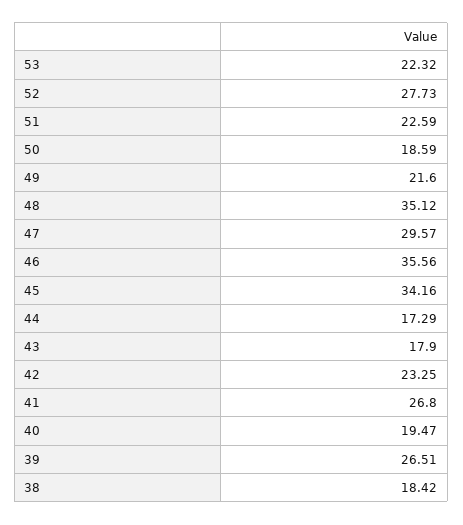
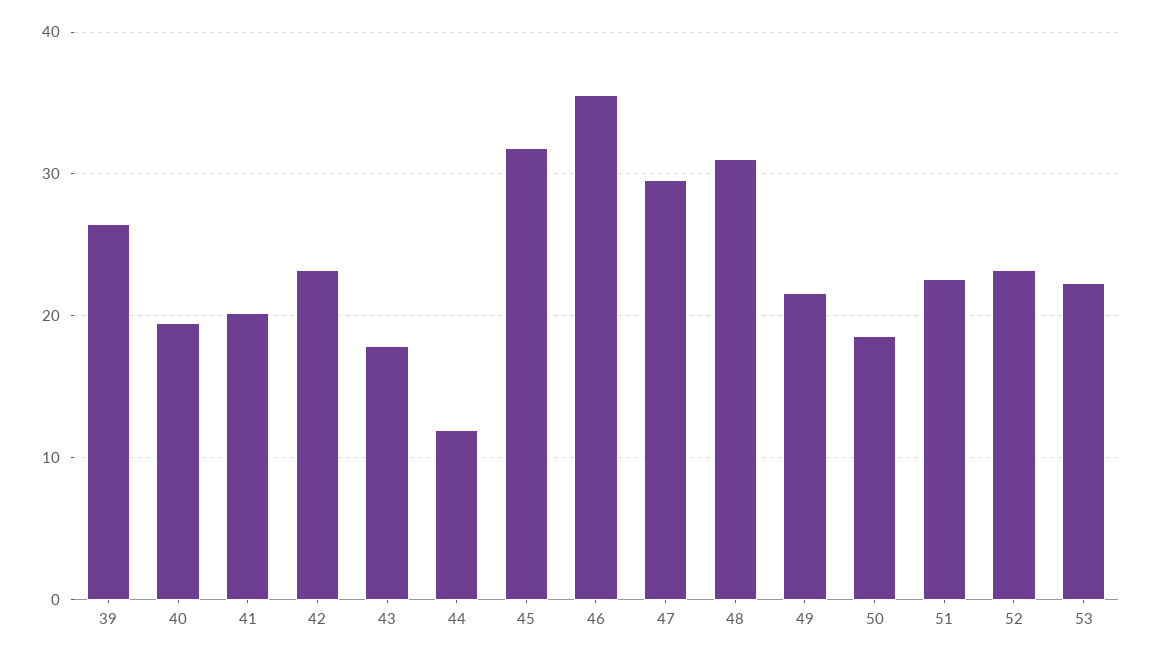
52: 27.73 -> 23
48: 35.12 -> 31
45: 34.16 -> 32
44: 17.29 -> 12
41: 26.8 -> 20
38: 18.42 -> none

